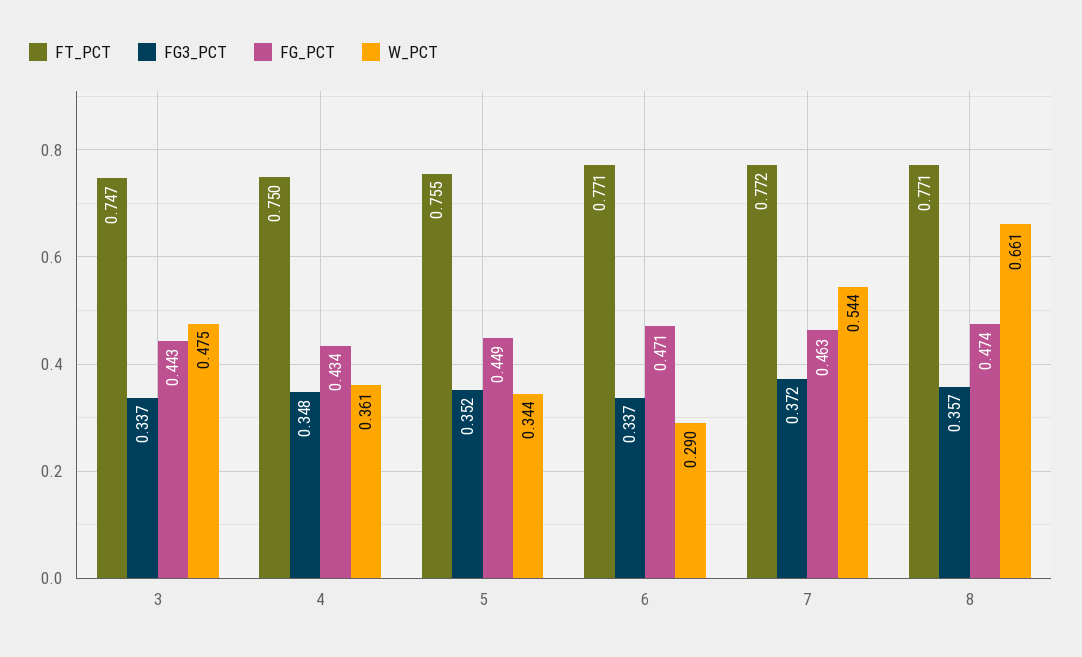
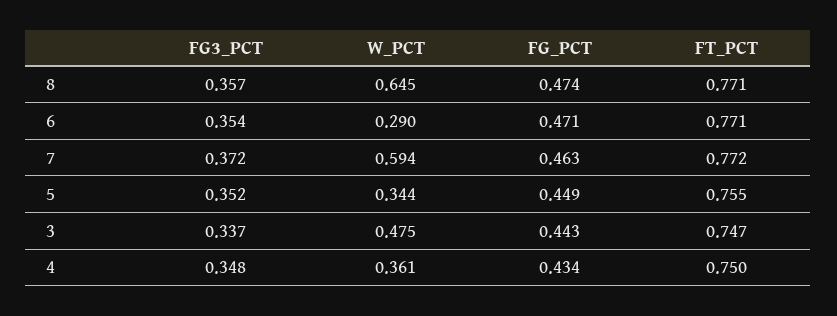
FG3_PCT, 6: 0.337 -> 0.354
W_PCT, 7: 0.544 -> 0.594
W_PCT, 8: 0.661 -> 0.645

